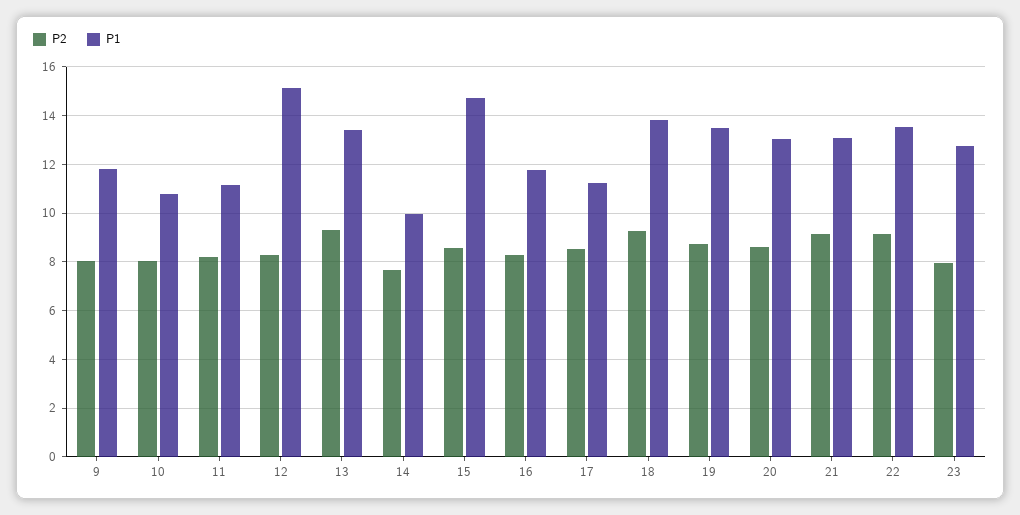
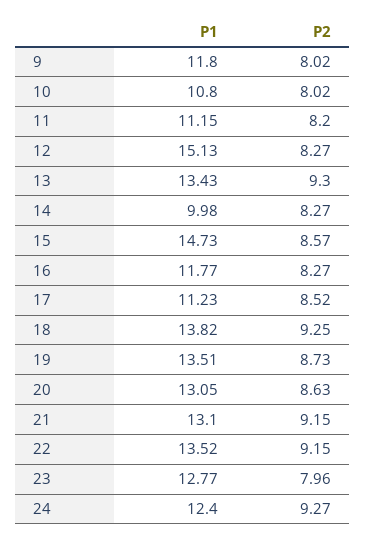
P2, 14: 7.75 -> 8.27
P1, 24: none -> 12.4
P2, 24: none -> 9.27

